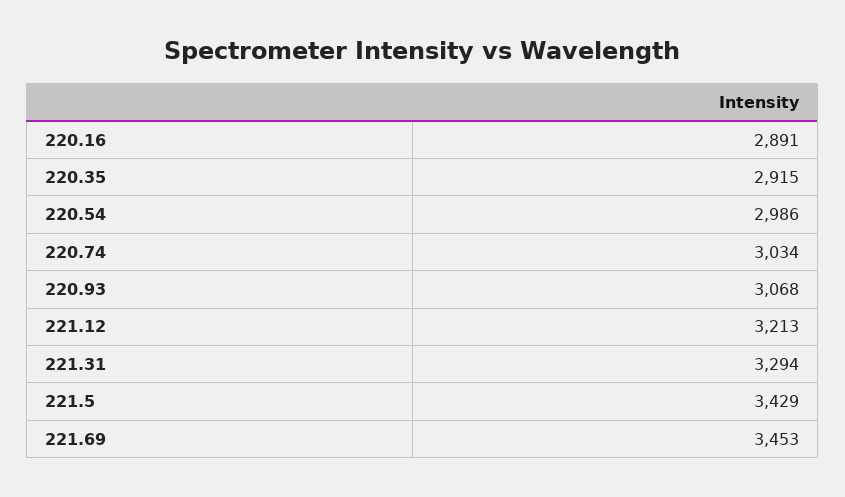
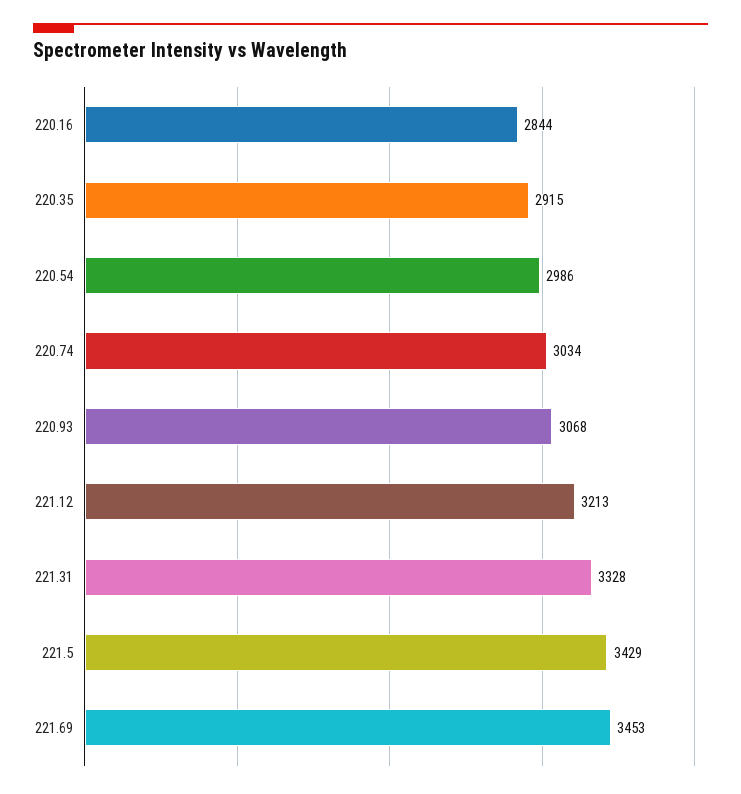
220.16: 2891 -> 2844
221.31: 3294 -> 3328

